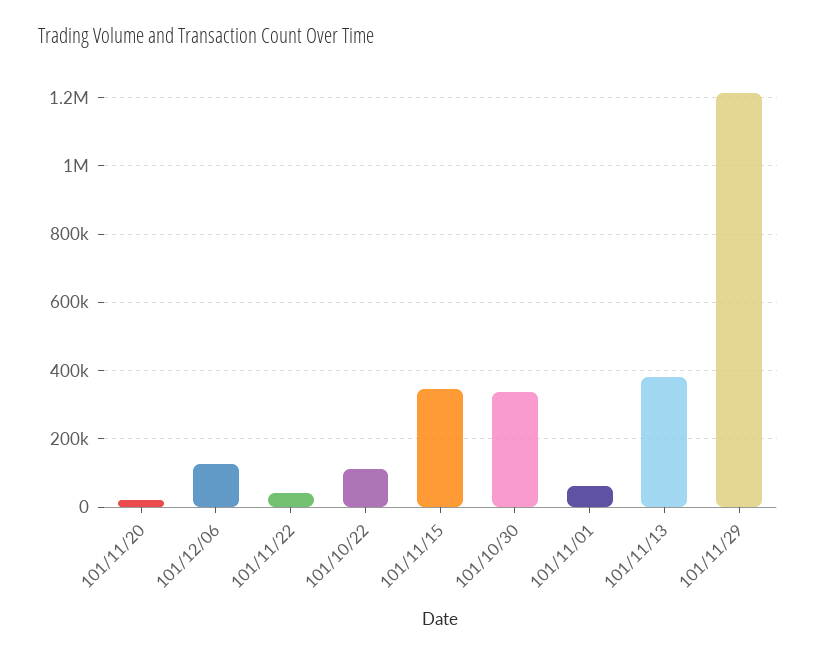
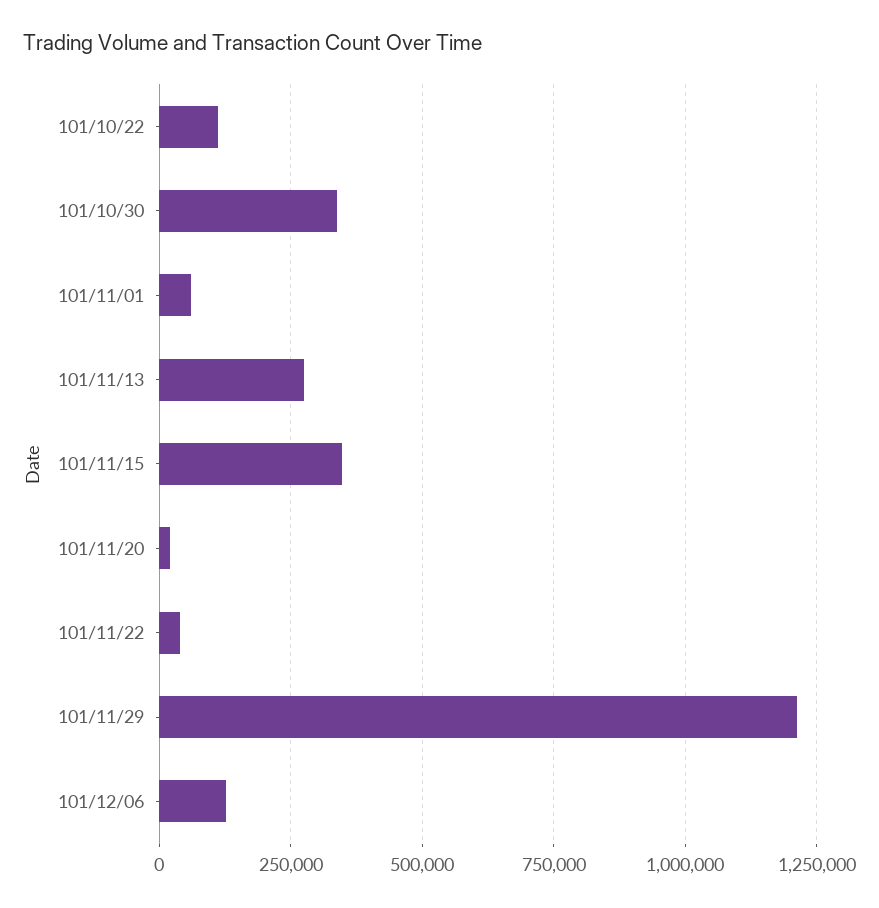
101/11/13: 380000 -> 275000

